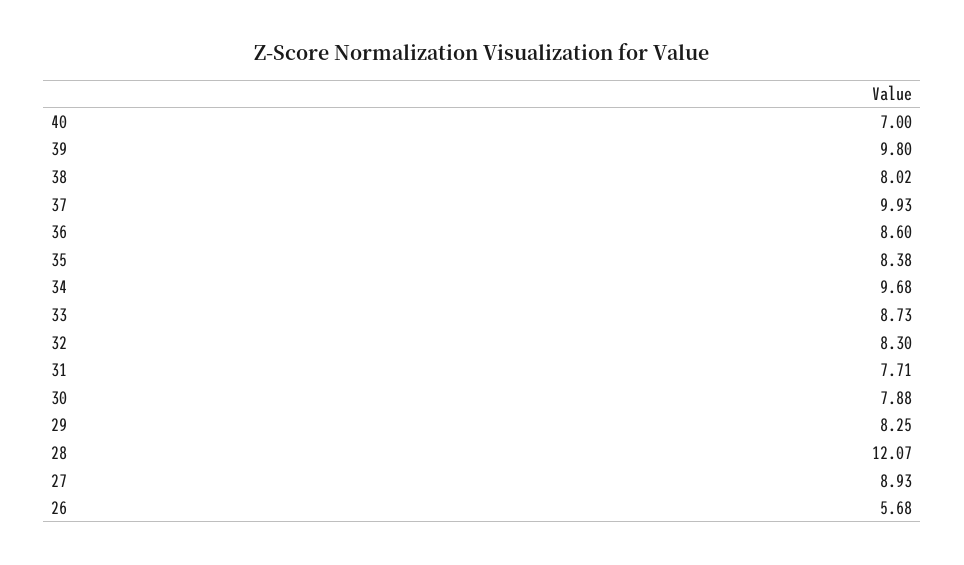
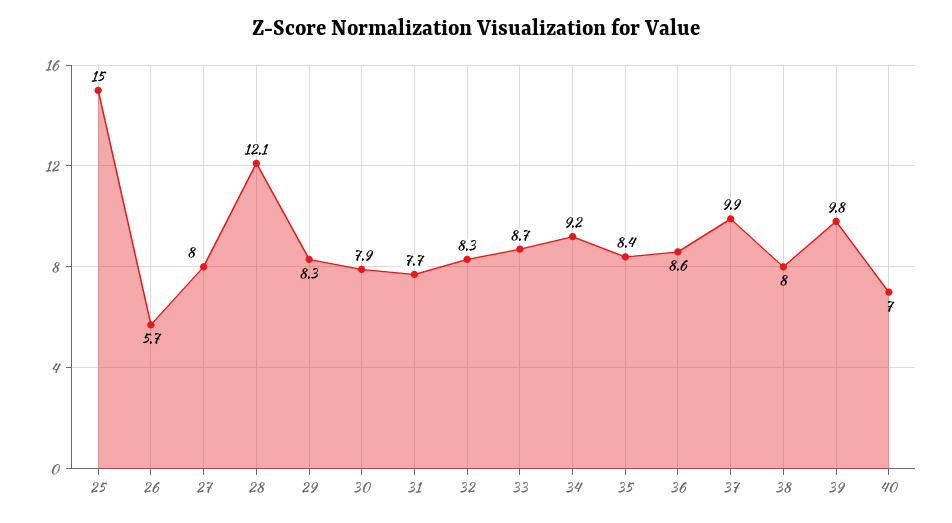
34: 9.68 -> 9.2
27: 8.93 -> 8
25: none -> 15

